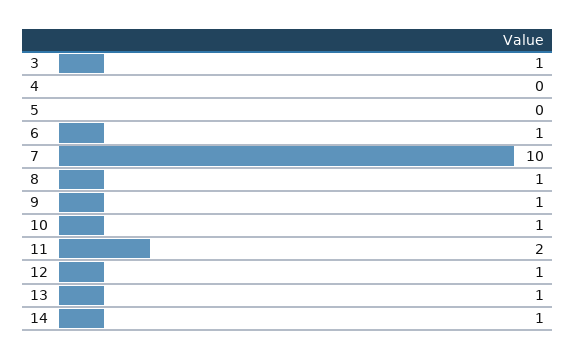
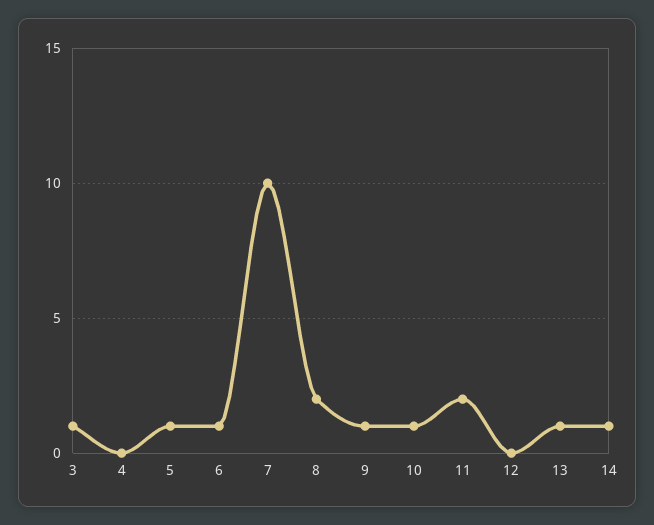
5: 0 -> 1
8: 1 -> 2
12: 1 -> 0

